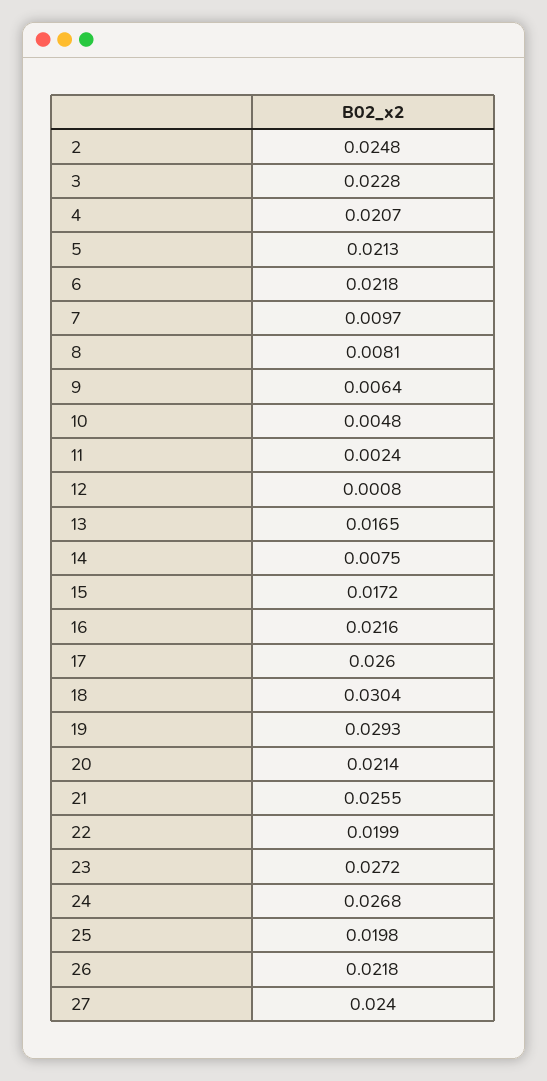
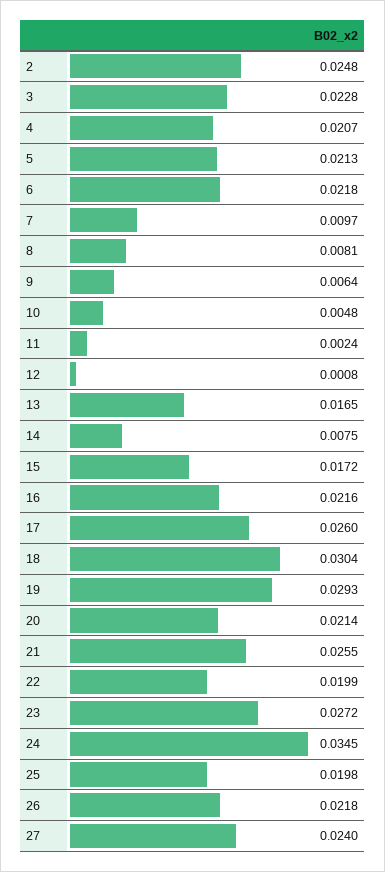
24: 0.0268 -> 0.0345

